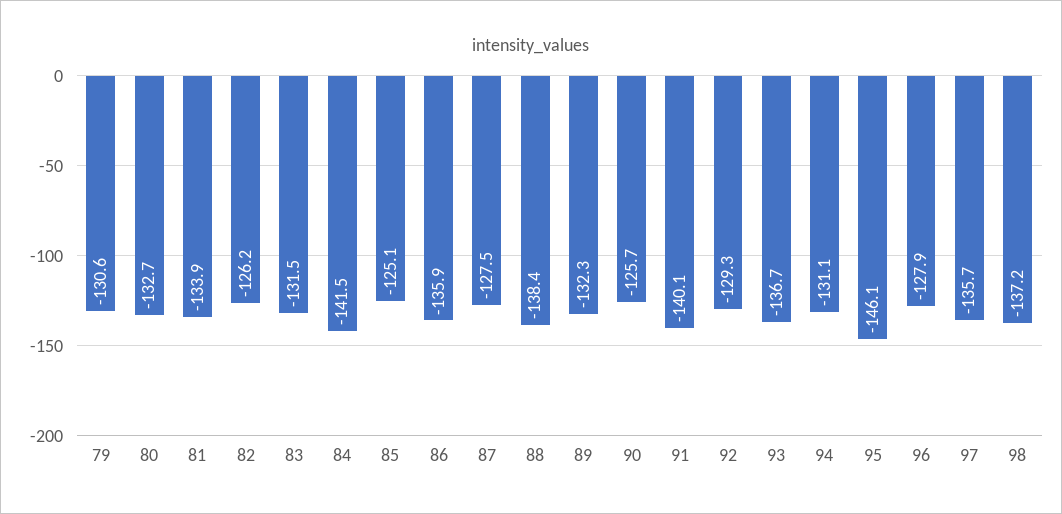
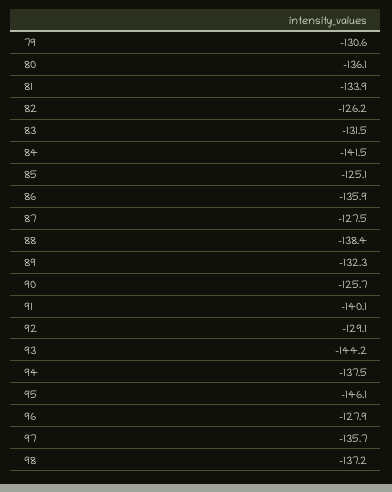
80: -132.7 -> -136.1
92: -129.3 -> -129.1
93: -136.7 -> -144.2
94: -131.1 -> -137.5

